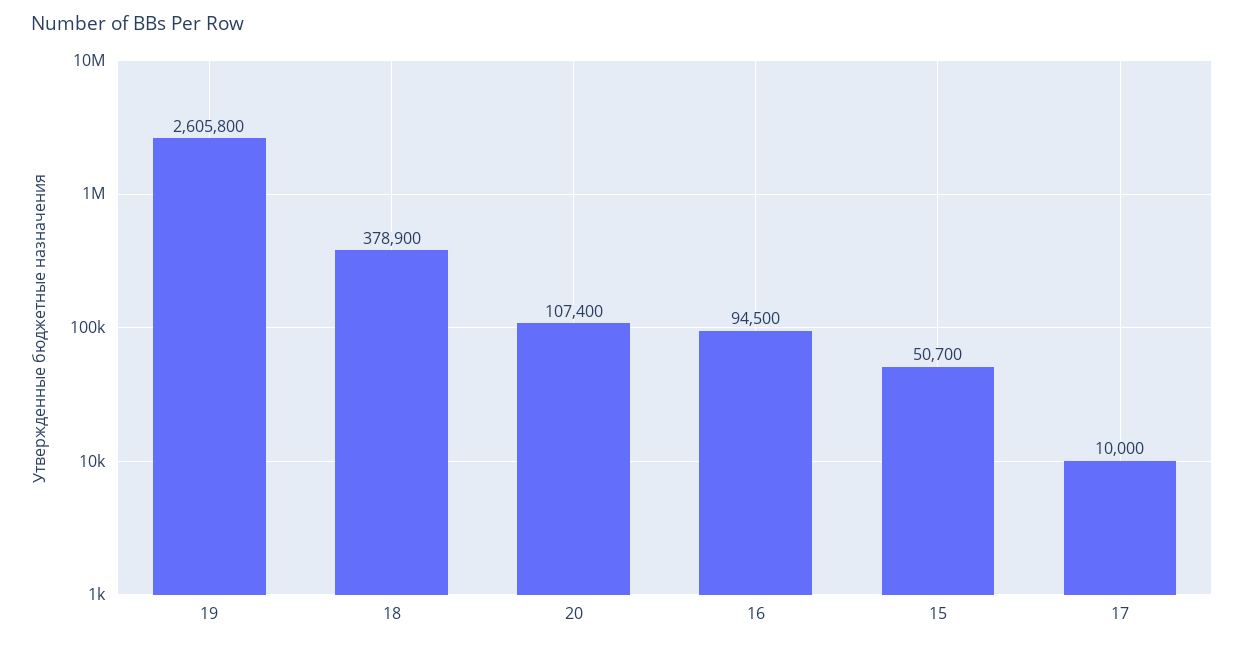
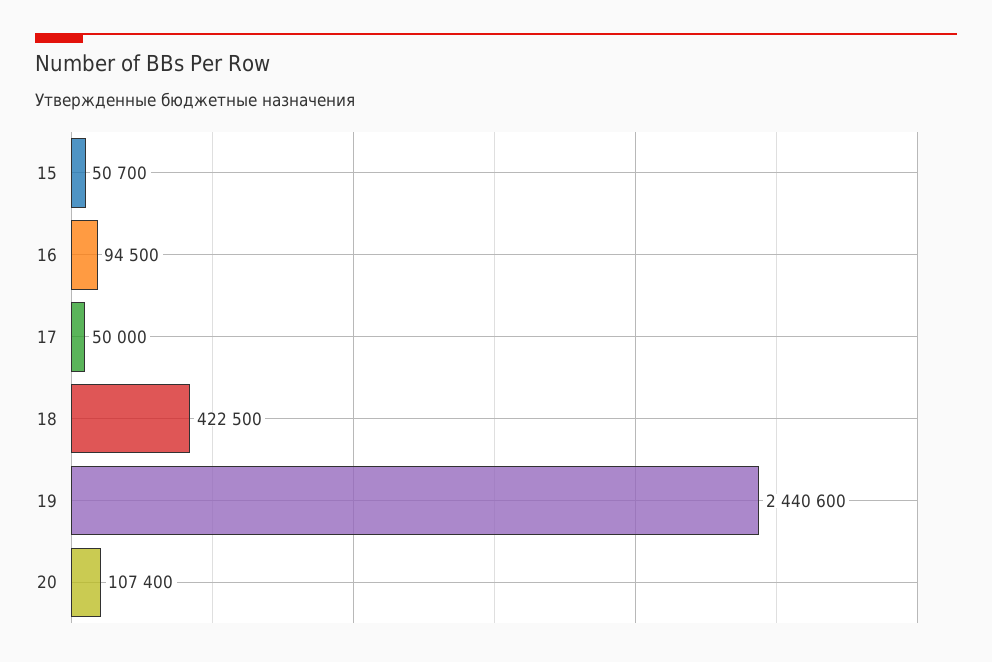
19: 2605800 -> 2440600
18: 378900 -> 422500
17: 10000 -> 50000

